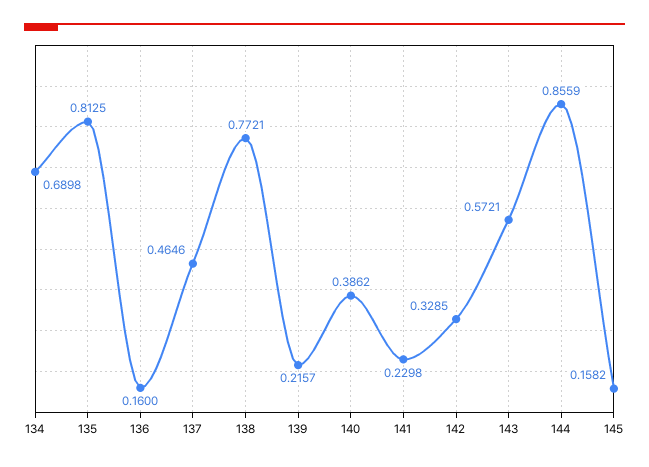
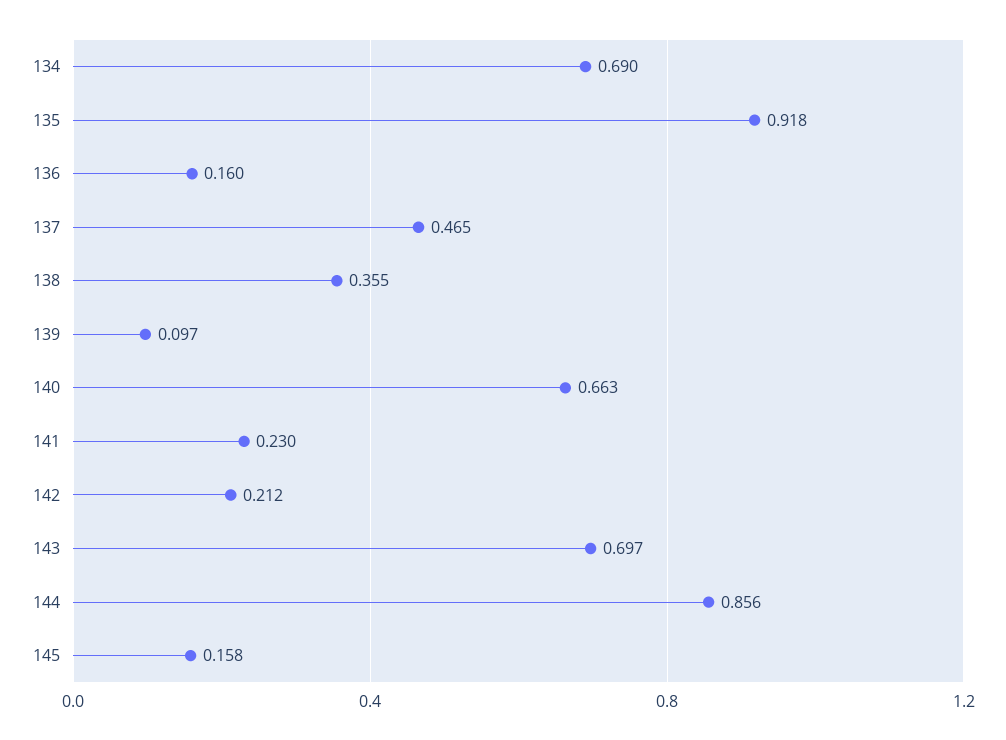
135: 0.8125 -> 0.918
138: 0.7721 -> 0.355
139: 0.2157 -> 0.097
140: 0.3862 -> 0.663
142: 0.3285 -> 0.212
143: 0.5721 -> 0.697

